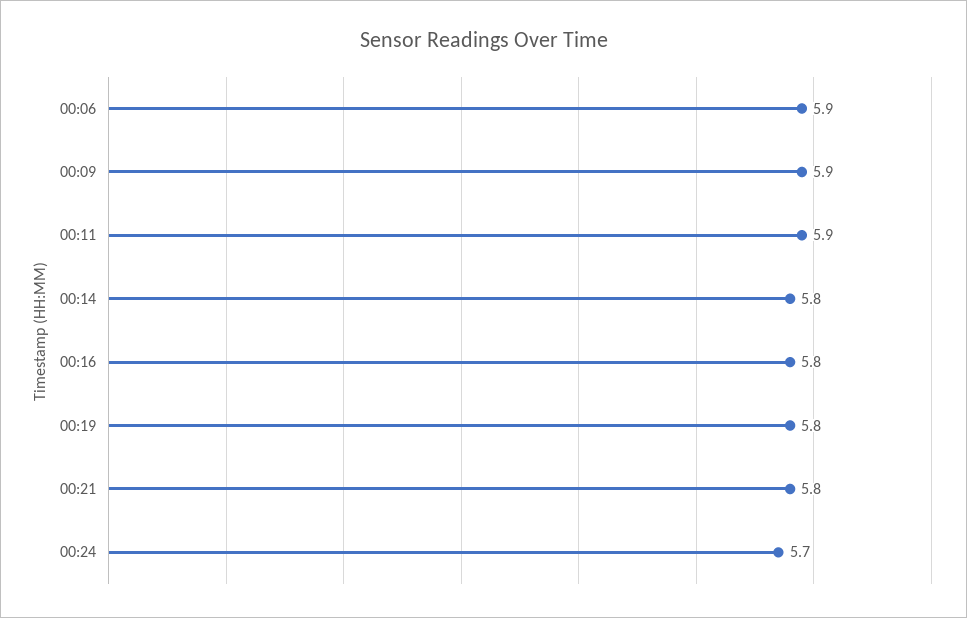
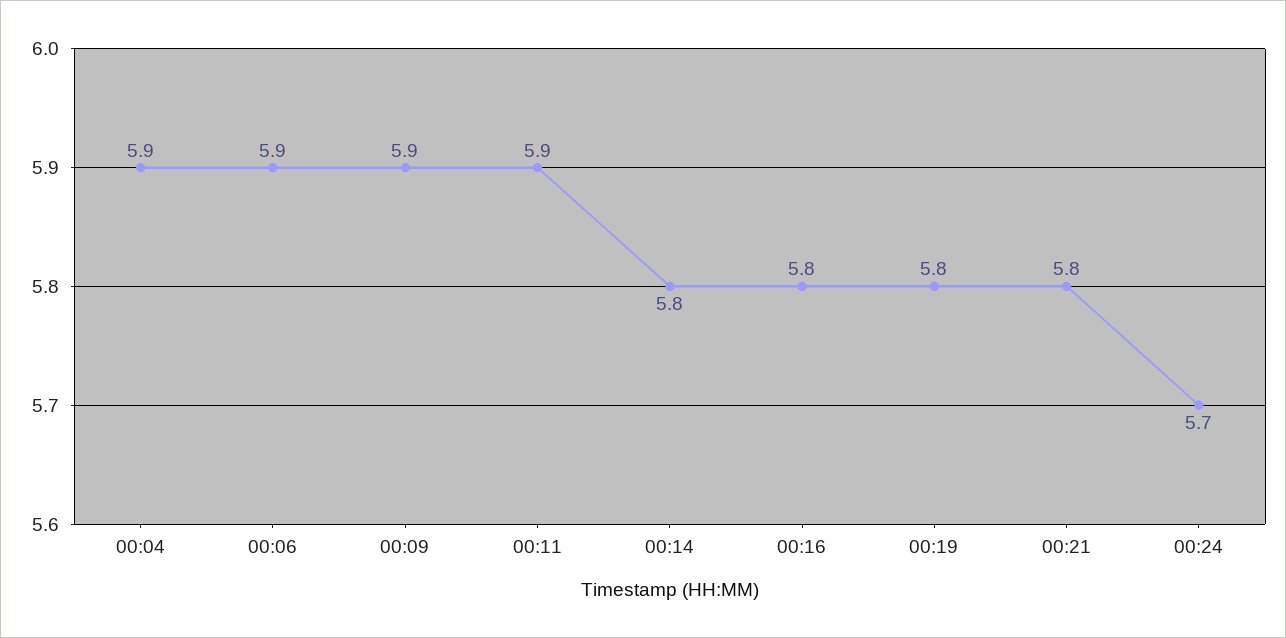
00:04: none -> 5.9

